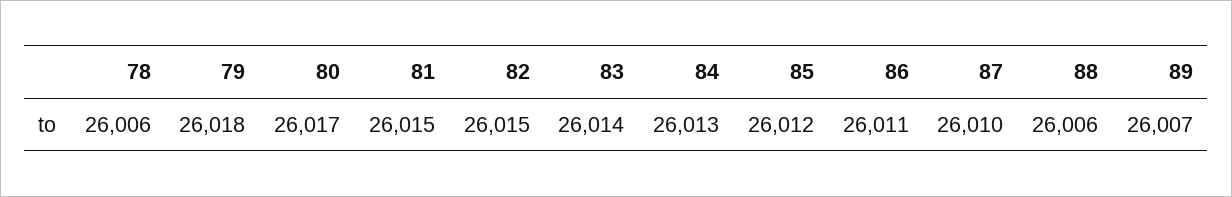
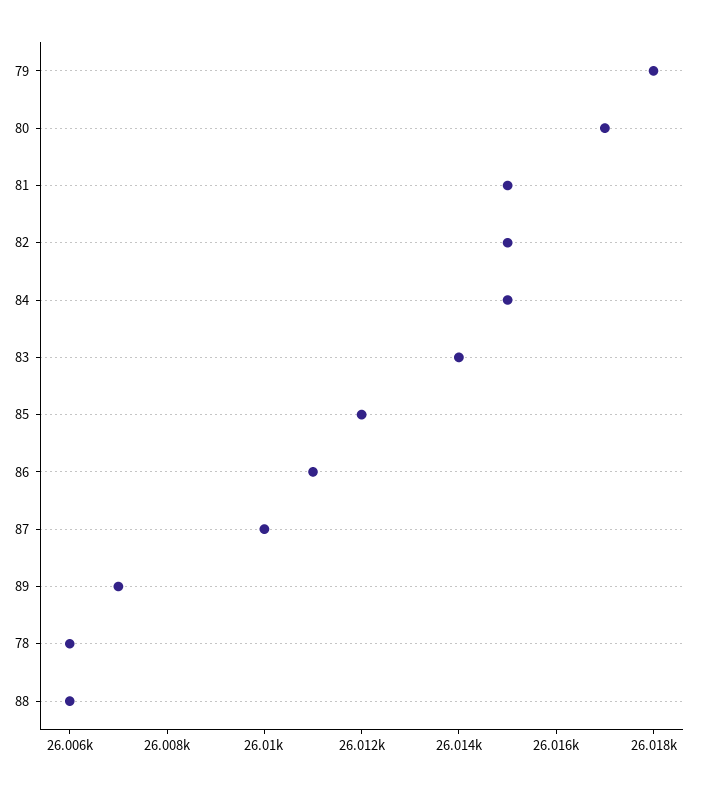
84: 26013 -> 26015

